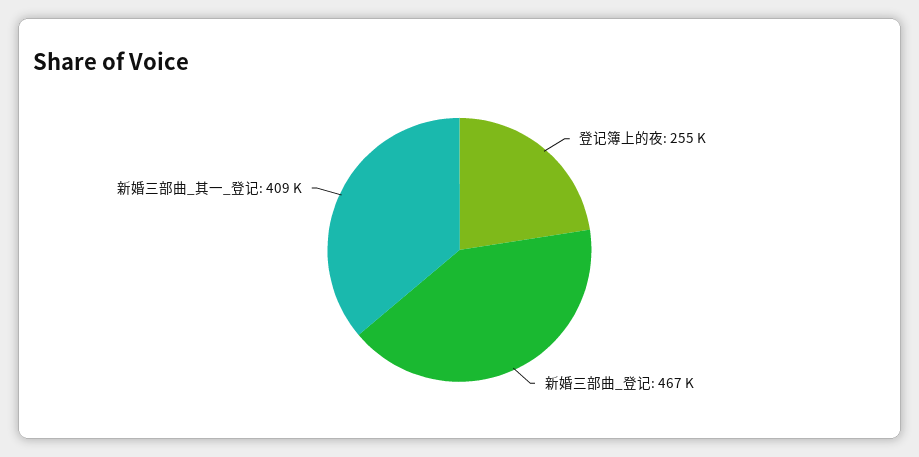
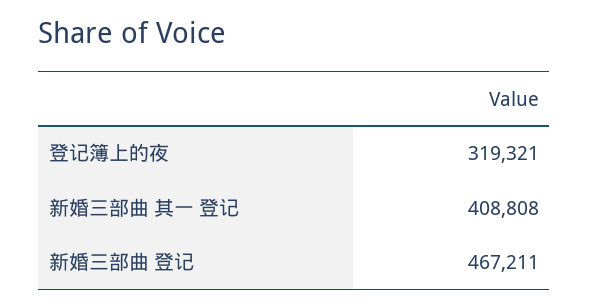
登记簿上的夜: 255000 -> 319321

